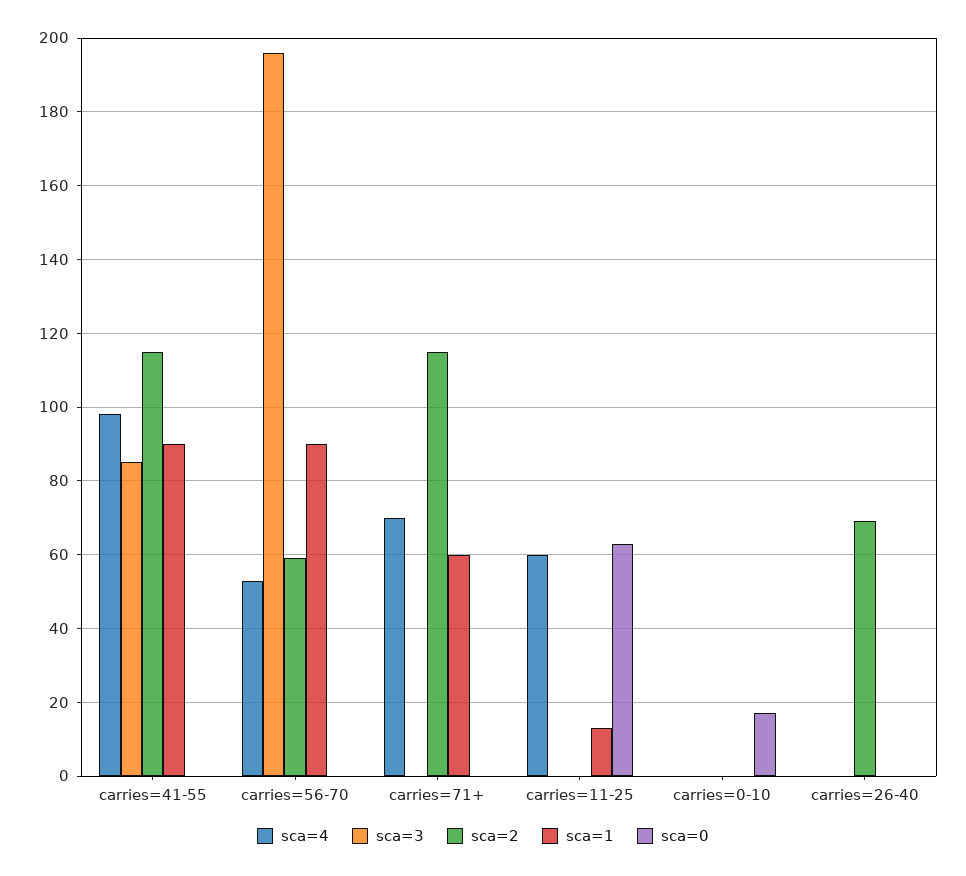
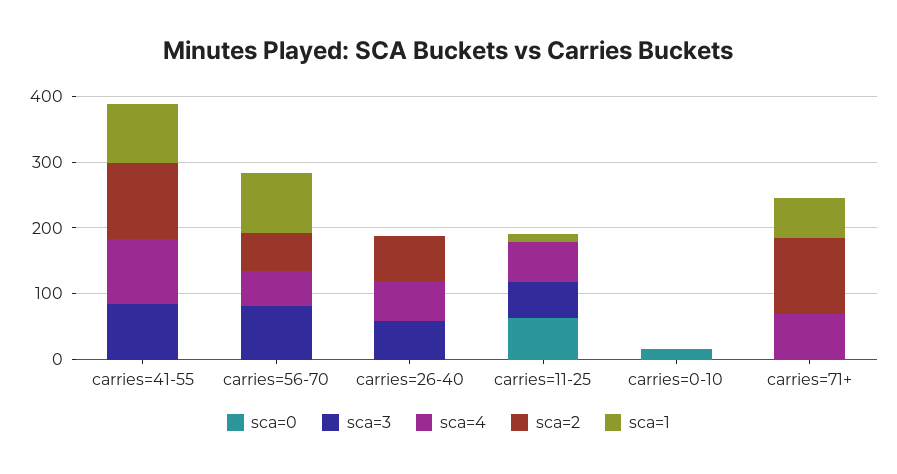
sca=3, carries=56-70: 195 -> 80
sca=3, carries=11-25: 0 -> 60
sca=4, carries=26-40: 0 -> 60
sca=3, carries=26-40: 0 -> 60

